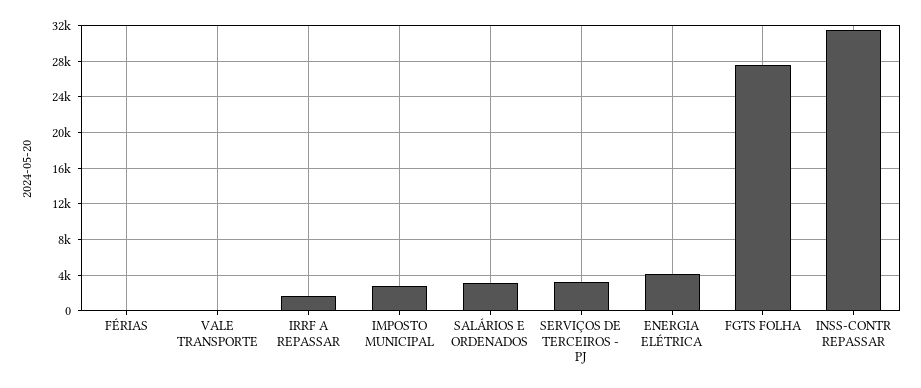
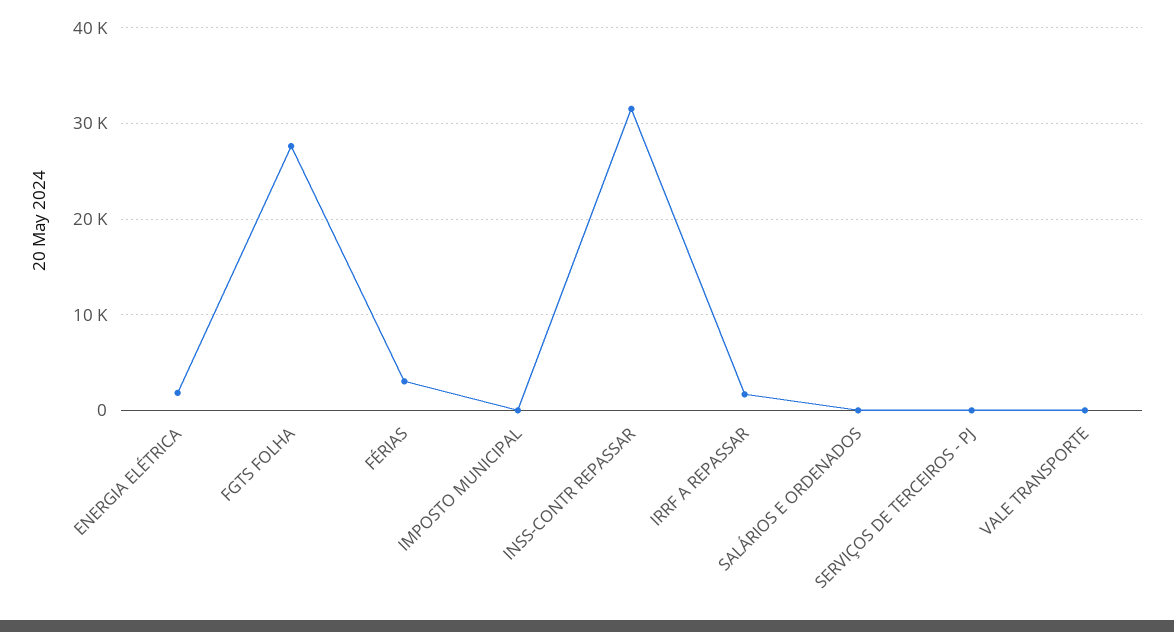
FÉRIAS: 0 -> 3000
IMPOSTO MUNICIPAL: 3000 -> 0
SALÁRIOS E ORDENADOS: 3000 -> 0
SERVIÇOS DE TERCEIROS - PJ: 3000 -> 0
ENERGIA ELÉTRICA: 4000 -> 2000

